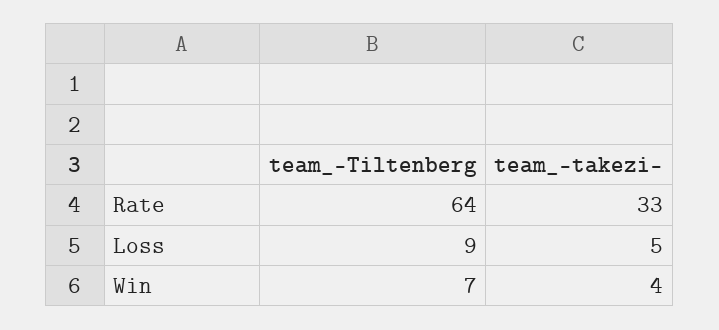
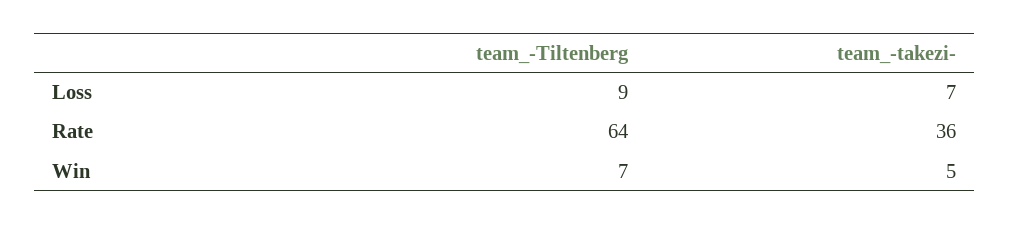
team_-takezi-, Rate: 33 -> 36
team_-takezi-, Loss: 5 -> 7
team_-takezi-, Win: 4 -> 5

